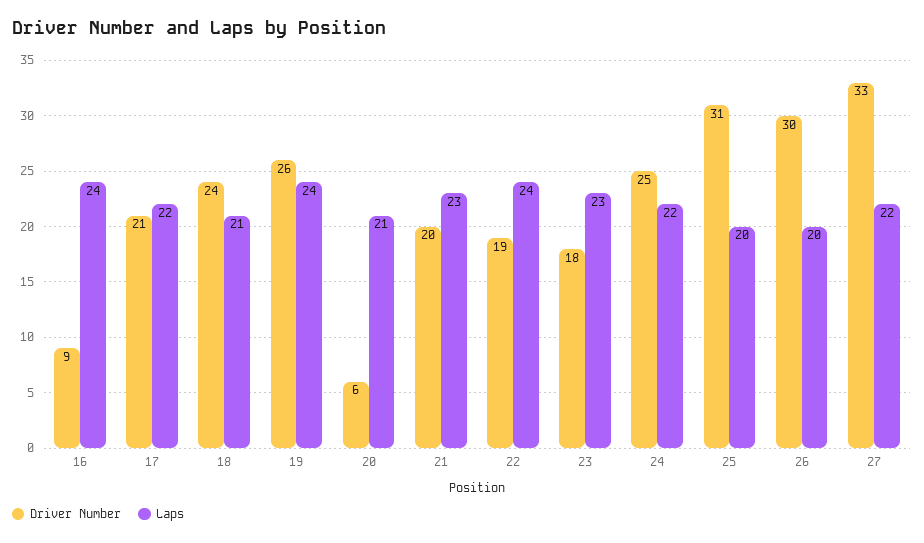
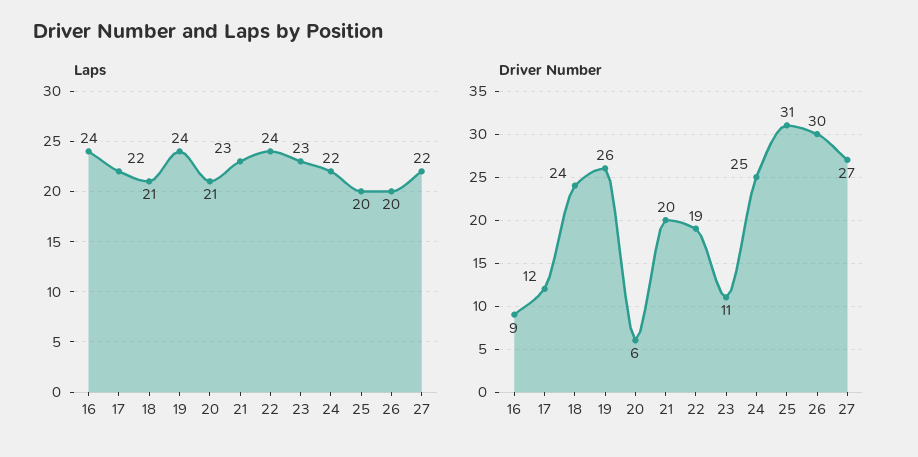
Driver Number, 17: 21 -> 12
Driver Number, 23: 18 -> 11
Driver Number, 27: 33 -> 27

